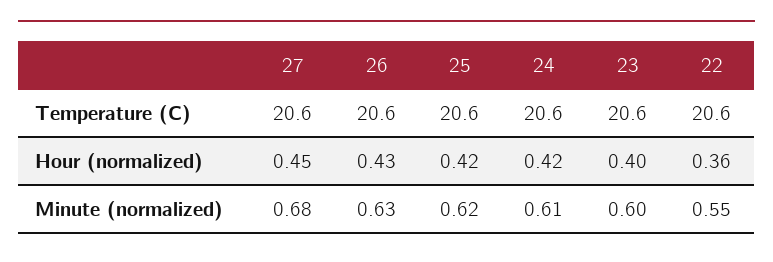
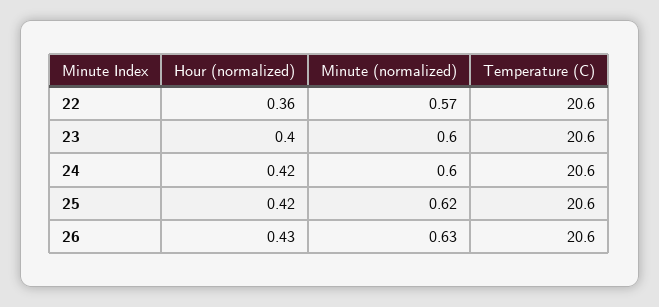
27, Temperature (C): 20.6 -> none
27, Hour (normalized): 0.45 -> none
27, Minute (normalized): 0.68 -> none
24, Minute (normalized): 0.61 -> 0.6
22, Minute (normalized): 0.55 -> 0.57

